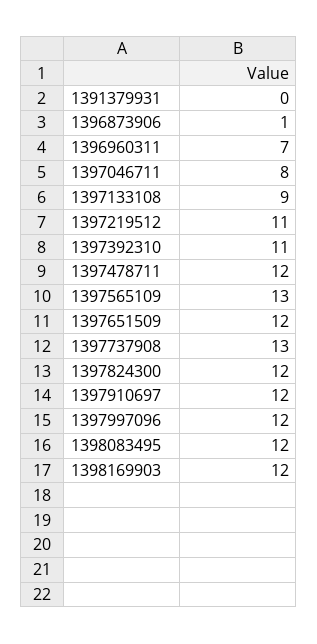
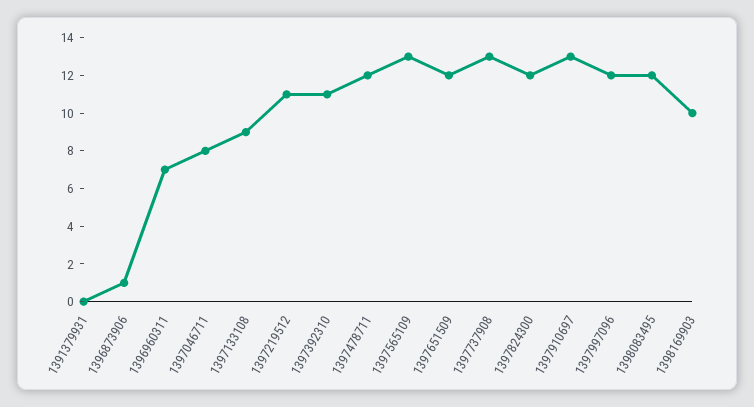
1397910697: 12 -> 13
1398169903: 12 -> 10

